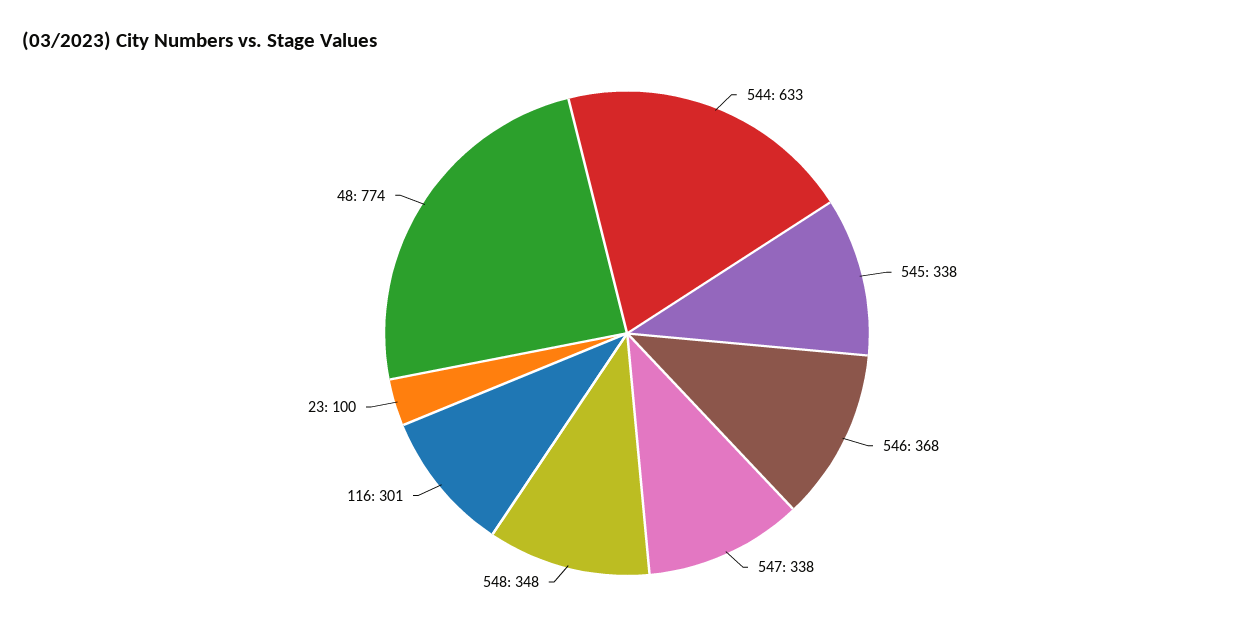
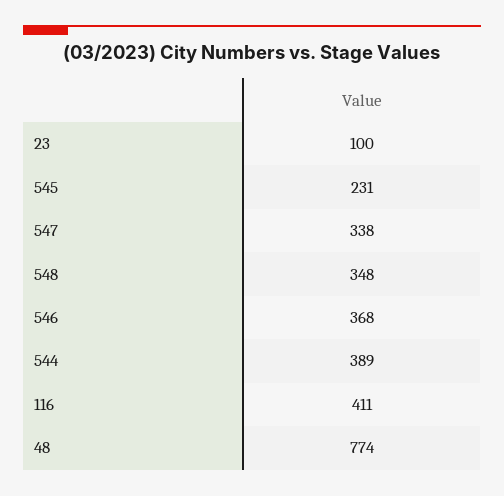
544: 633 -> 389
545: 338 -> 231
116: 301 -> 411

